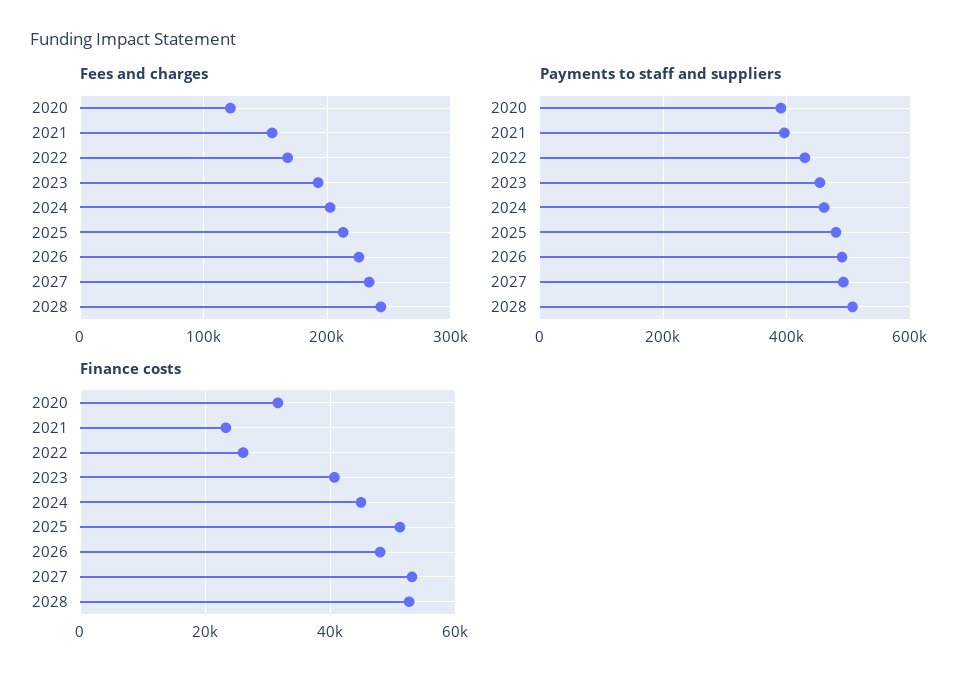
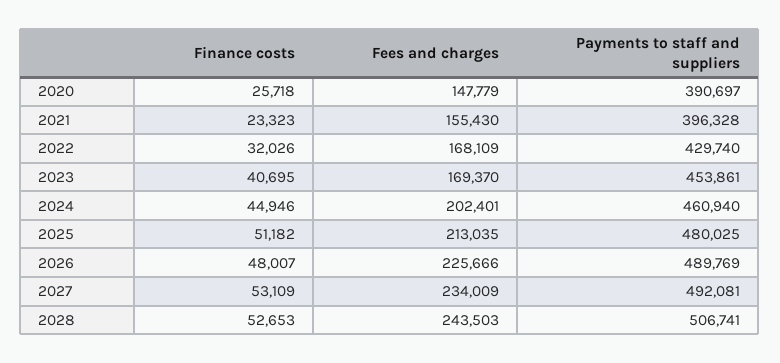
Fees and charges, 2020: 120000 -> 147779
Fees and charges, 2023: 190000 -> 169370
Finance costs, 2020: 32000 -> 25718
Finance costs, 2022: 26000 -> 32026

